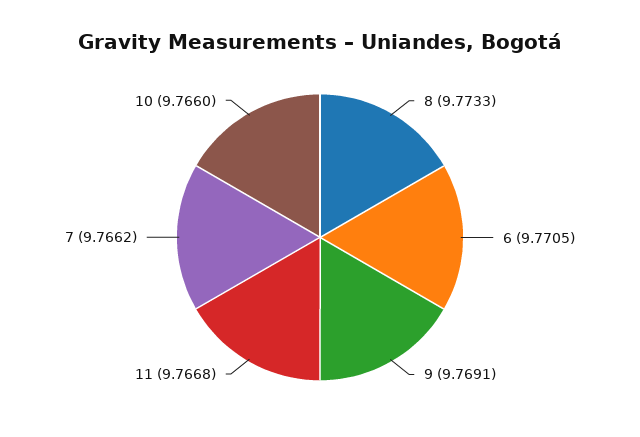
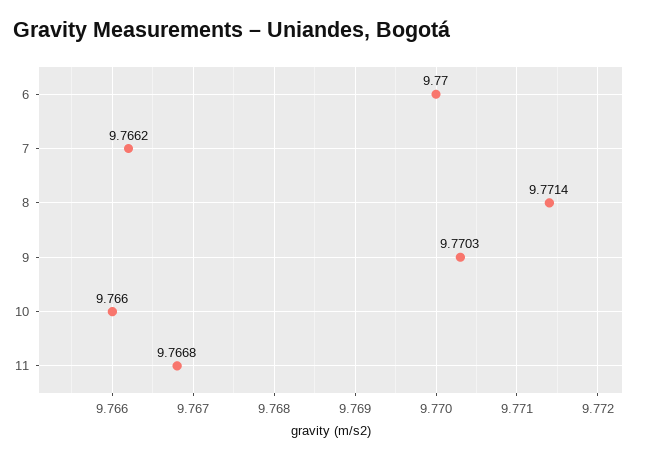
8: 9.7733 -> 9.7714
6: 9.7705 -> 9.77
9: 9.7691 -> 9.7703

